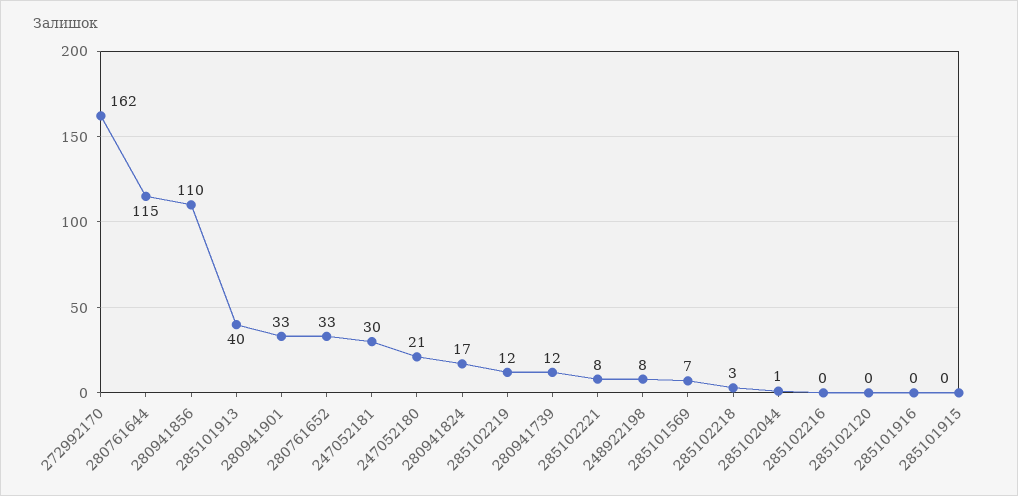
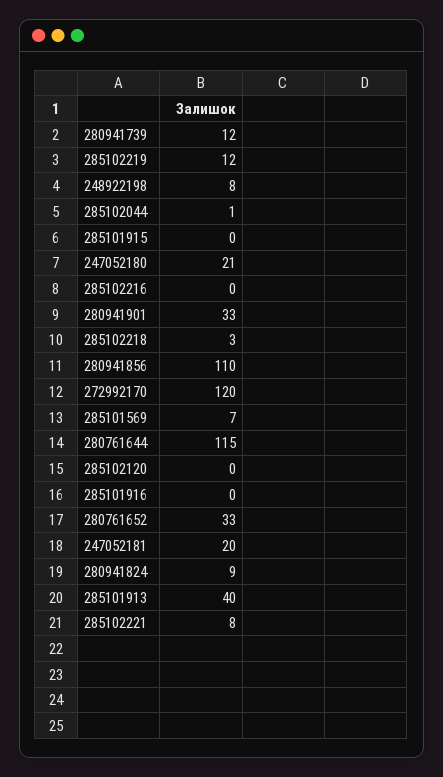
272992170: 162 -> 120
247052181: 30 -> 20
280941824: 17 -> 9

